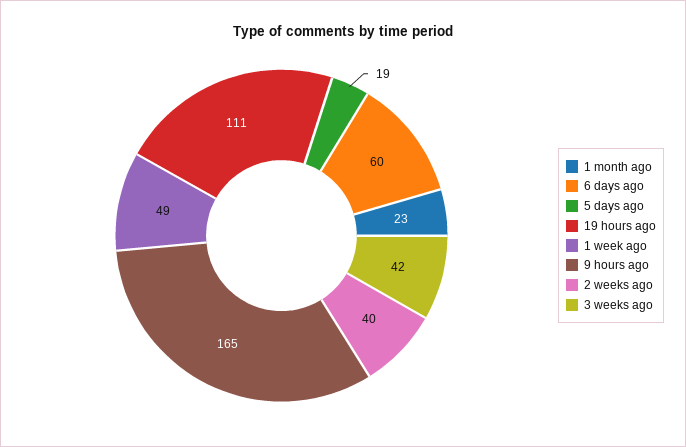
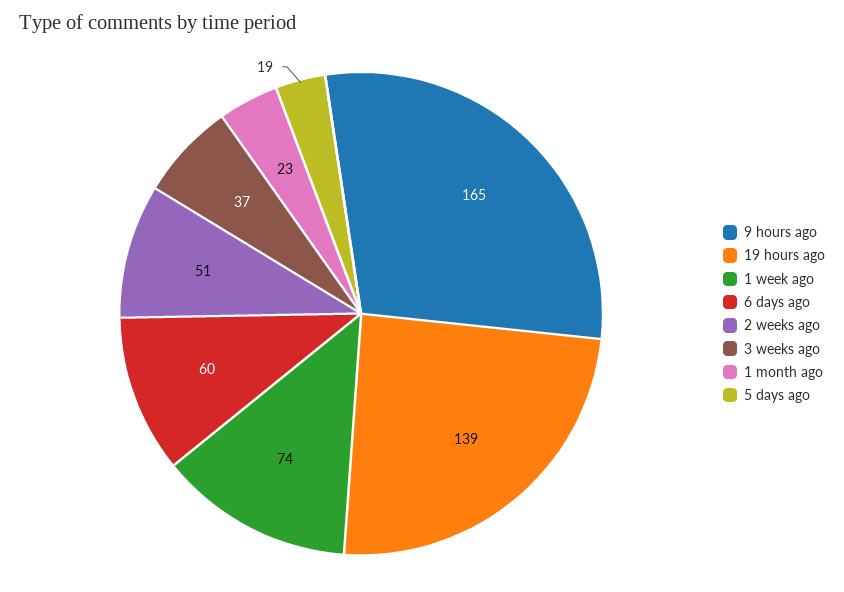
19 hours ago: 111 -> 139
1 week ago: 49 -> 74
2 weeks ago: 40 -> 51
3 weeks ago: 42 -> 37

